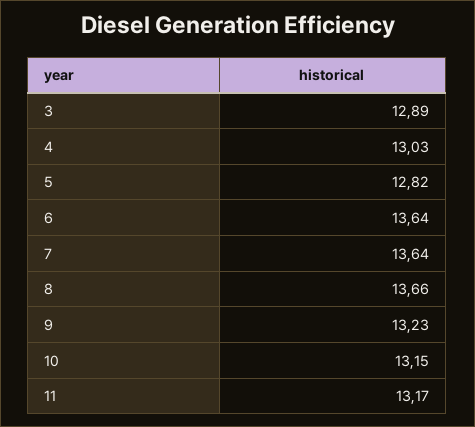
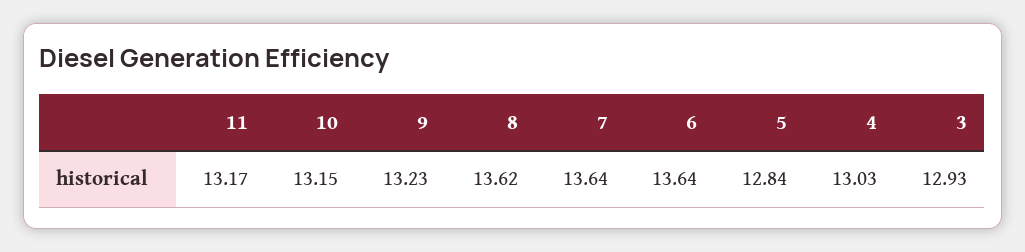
3: 12.89 -> 12.93
5: 12.82 -> 12.84
8: 13.66 -> 13.62

